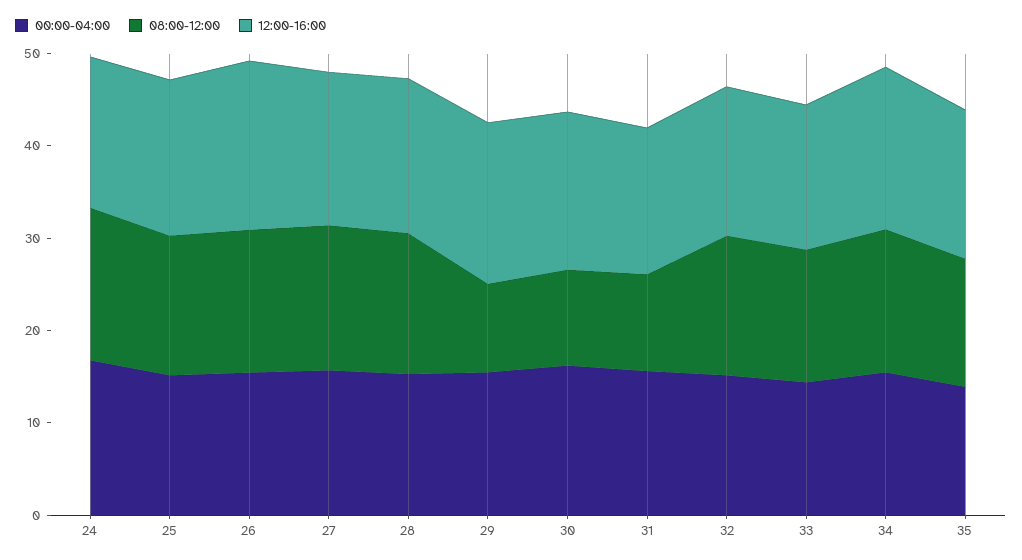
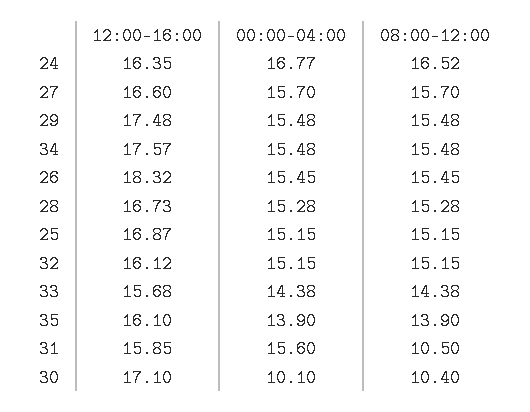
08:00-12:00, 29: 10 -> 15.48
00:00-04:00, 30: 16 -> 10.1

